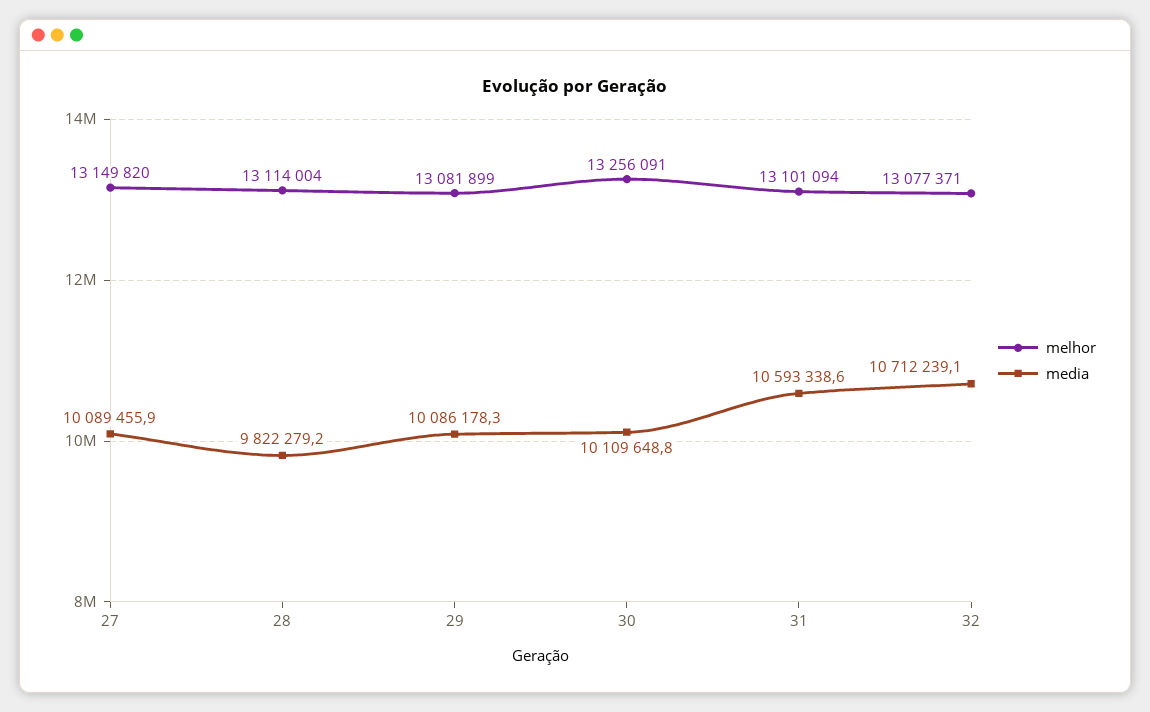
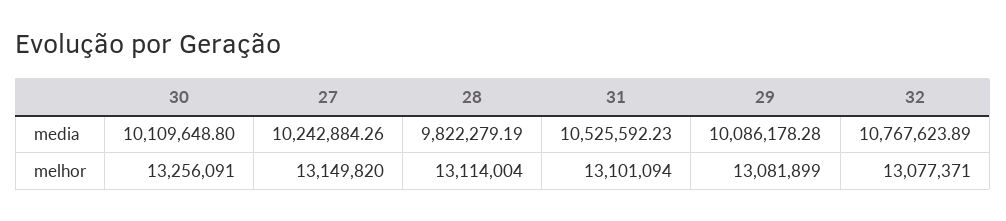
media, 27: 10089455.9 -> 10242884.26
media, 31: 10593338.6 -> 10525592.23
media, 32: 10712239.1 -> 10767623.89

